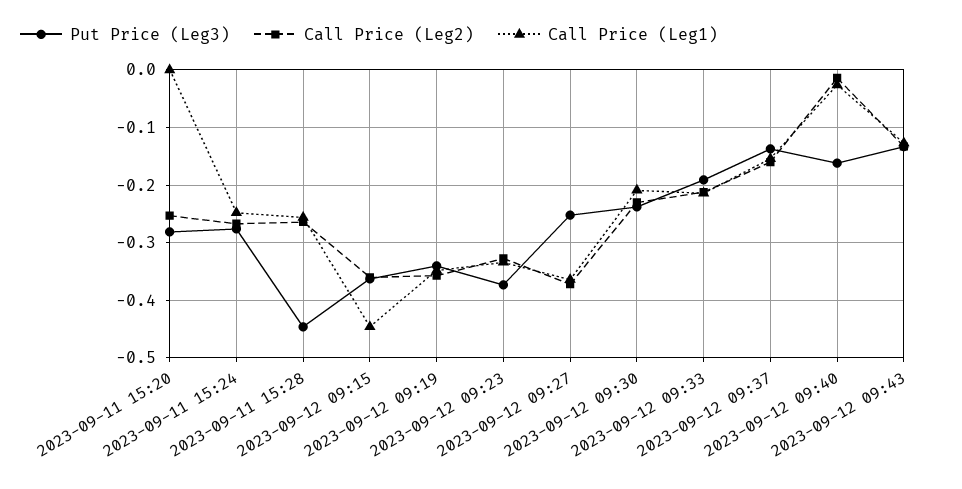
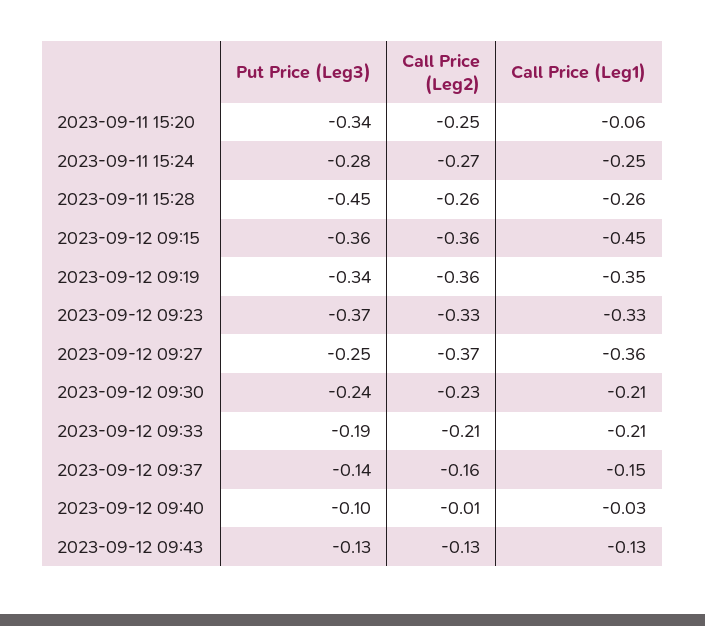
Put Price (Leg3), 2023-09-11 15:20: -0.28 -> -0.34
Call Price (Leg1), 2023-09-11 15:20: 0 -> -0.06
Put Price (Leg3), 2023-09-12 09:40: -0.16 -> -0.1

